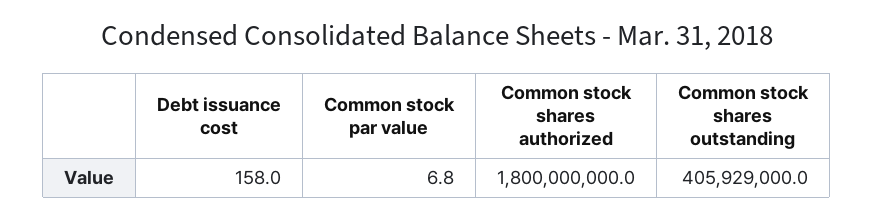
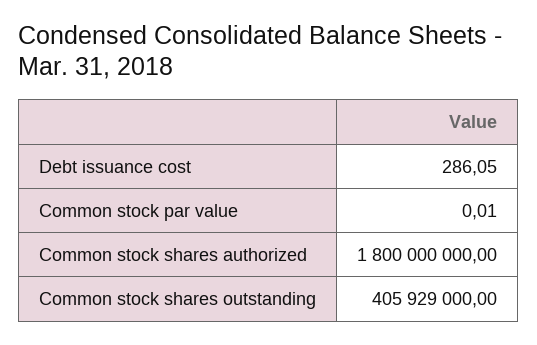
Debt issuance cost: 158 -> 286.05
Common stock par value: 6.8 -> 0.01

